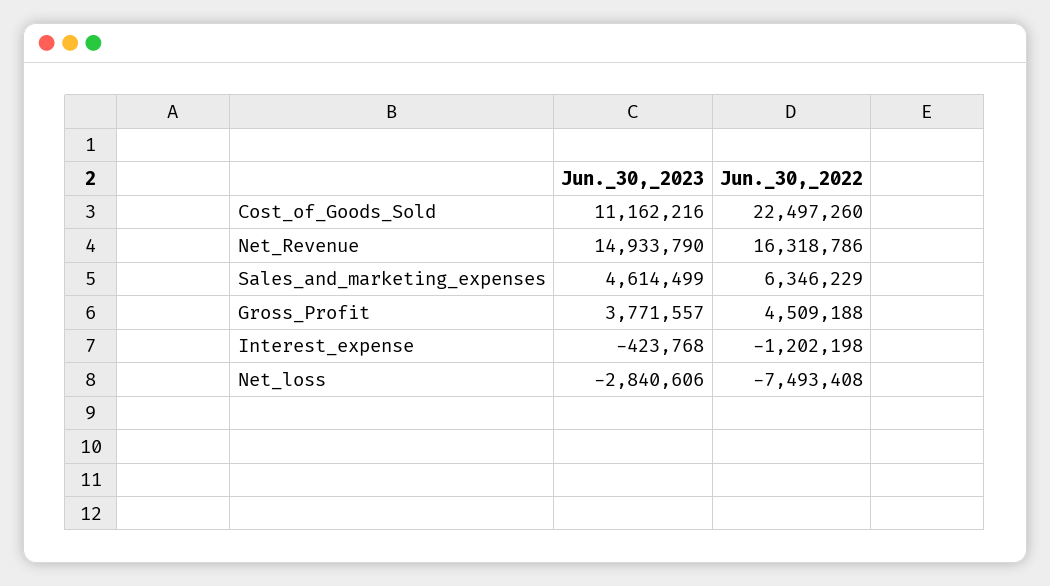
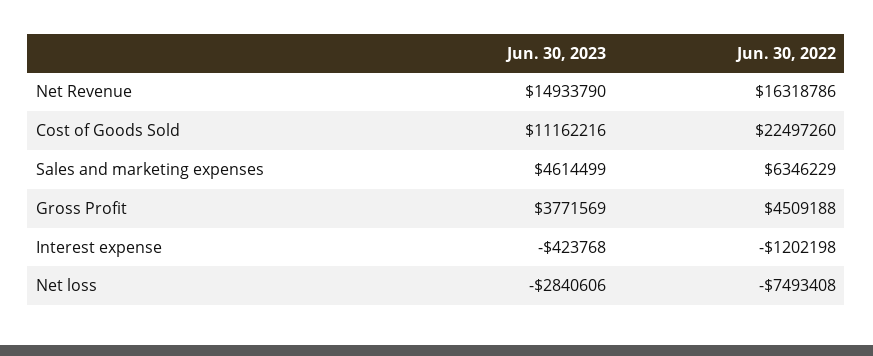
Jun._30,_2023, Gross_Profit: 3771557 -> 3771569

